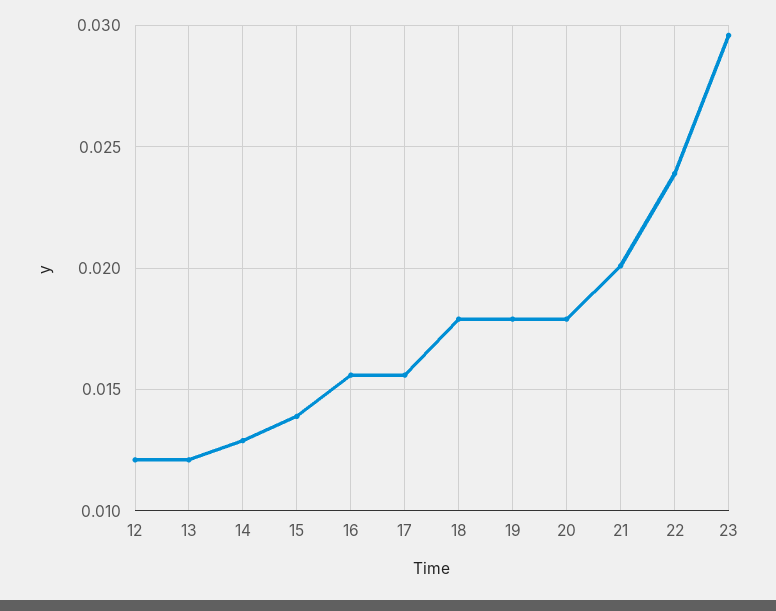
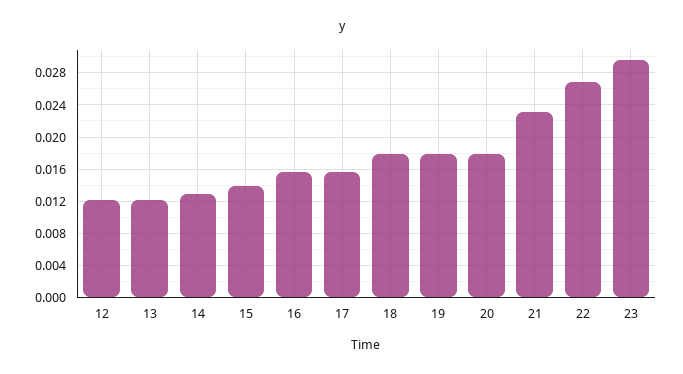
21: 0.02 -> 0.023
22: 0.024 -> 0.027

